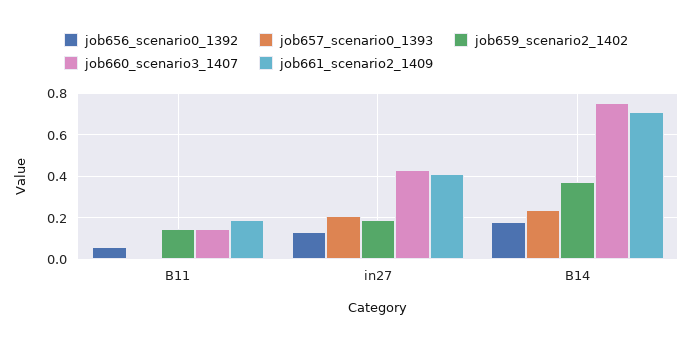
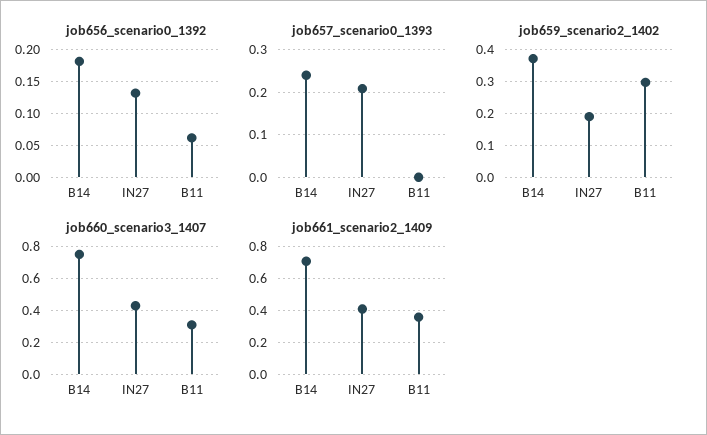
job659_scenario2_1402, B11: 0.15 -> 0.3
job660_scenario3_1407, B11: 0.15 -> 0.3
job661_scenario2_1409, B11: 0.2 -> 0.35

